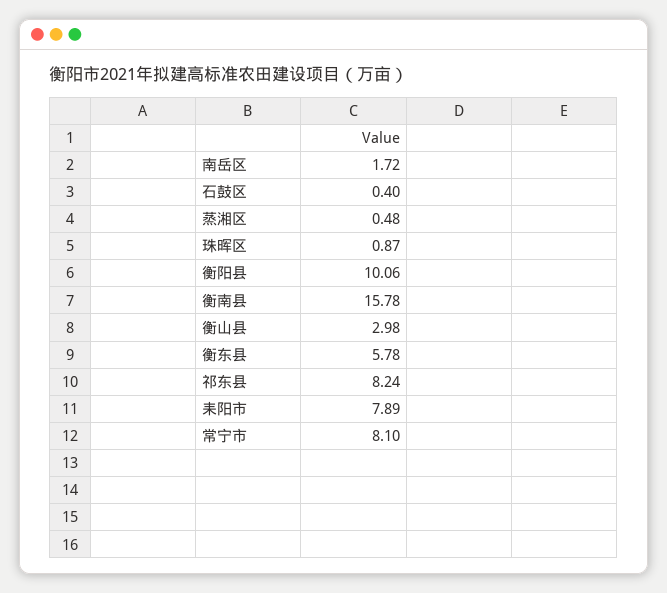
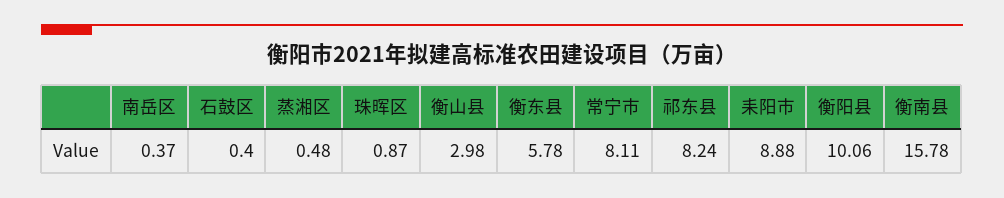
南岳区: 1.72 -> 0.37
耒阳市: 7.89 -> 8.88
常宁市: 8.1 -> 8.11

